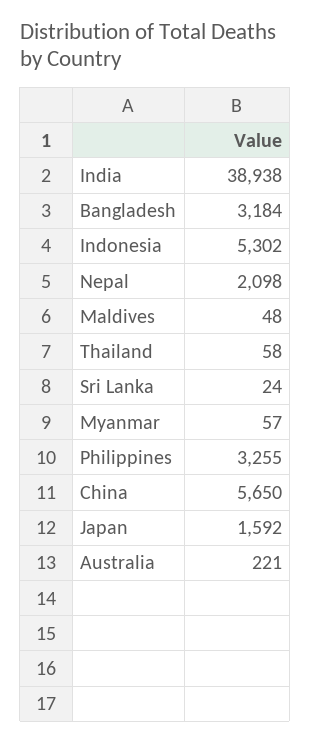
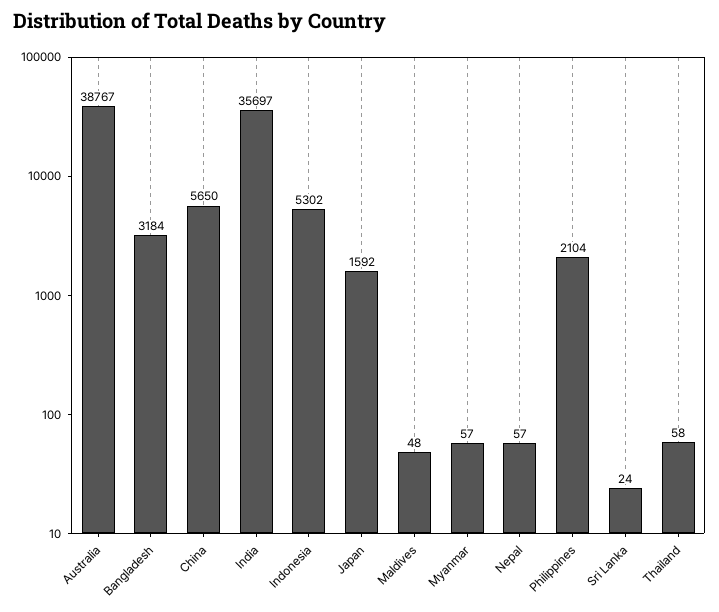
India: 38938 -> 35697
Nepal: 2098 -> 57
Philippines: 3255 -> 2104
Australia: 221 -> 38767

